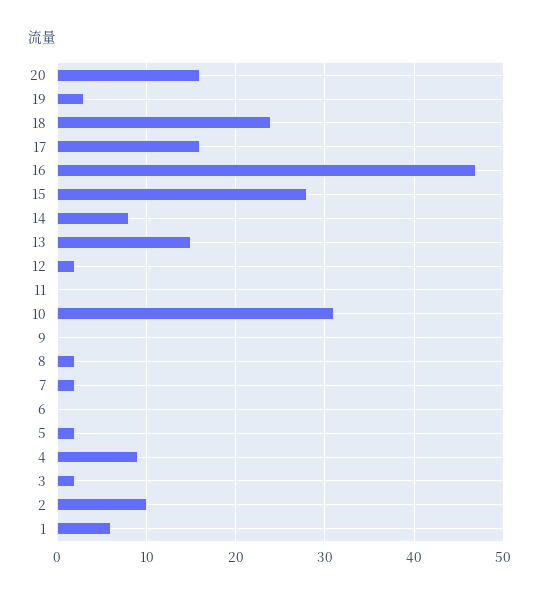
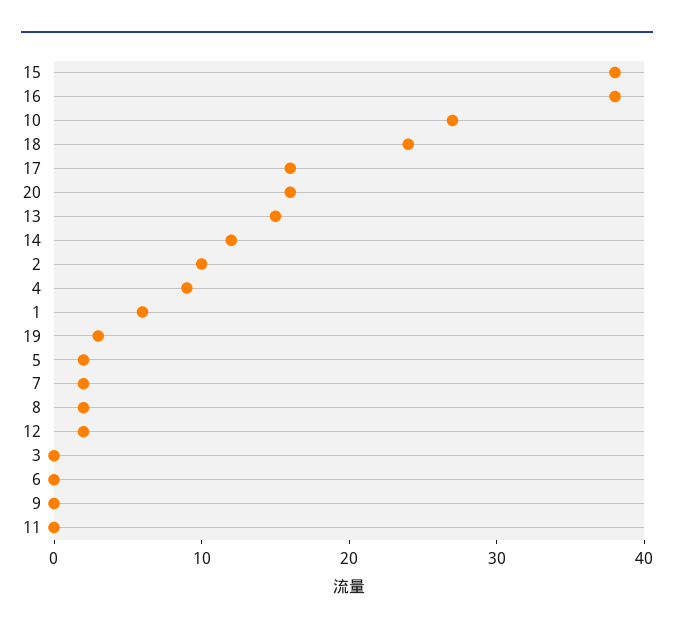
16: 47 -> 38
15: 28 -> 38
14: 8 -> 12
10: 31 -> 27
3: 2 -> 0

